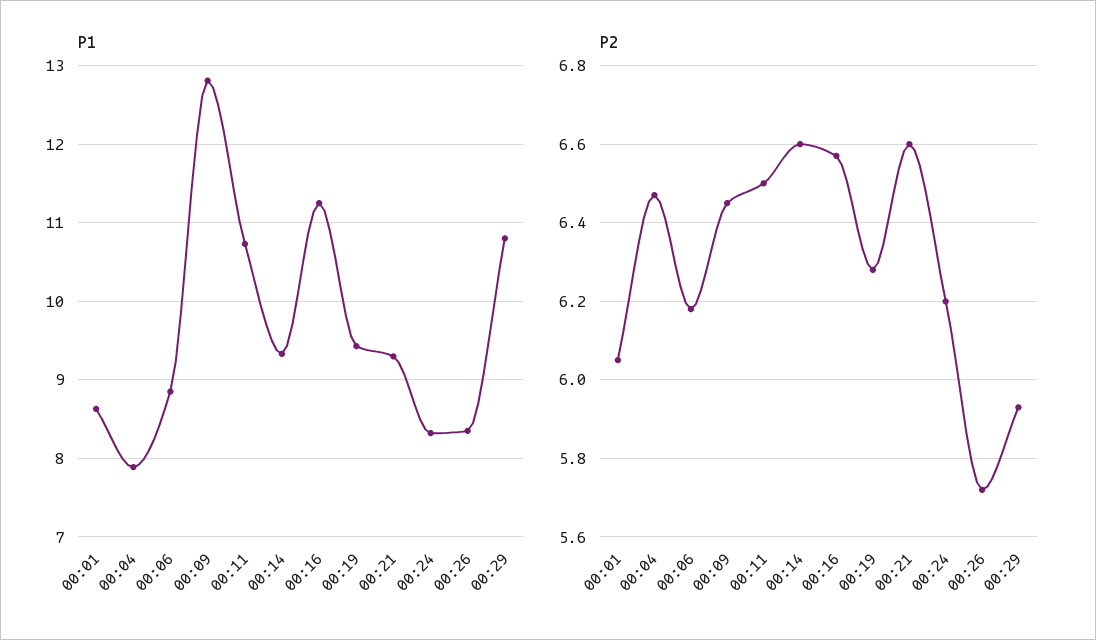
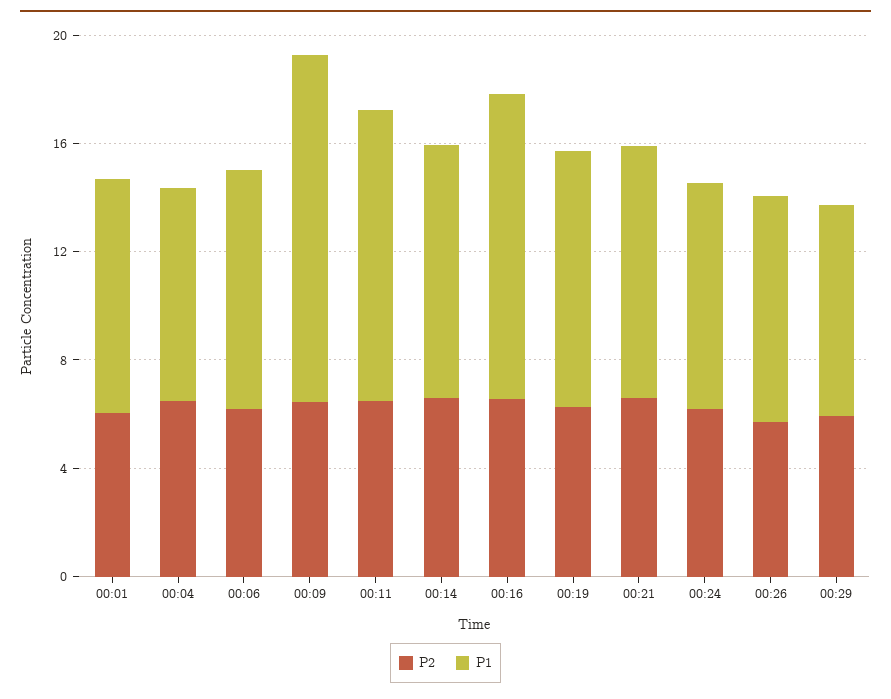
P1, 00:29: 10.8 -> 8

